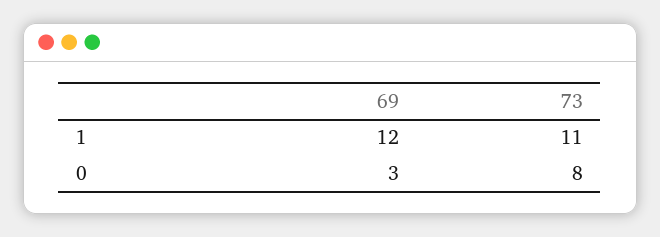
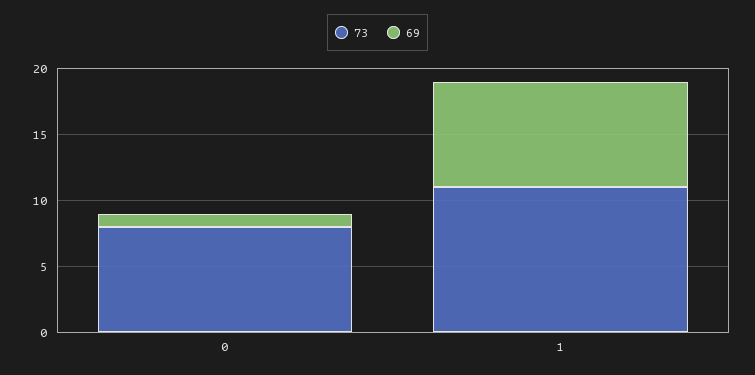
69, 1: 12 -> 8
69, 0: 3 -> 1

